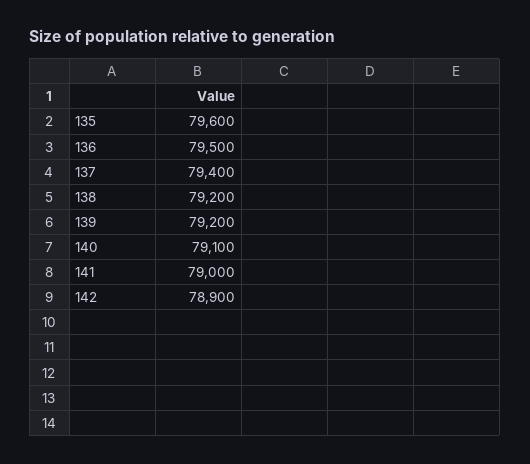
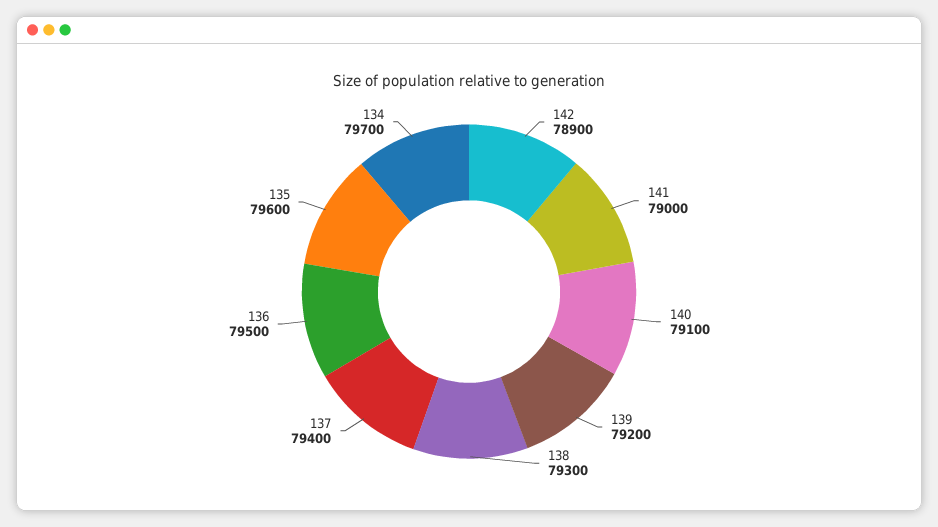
138: 79200 -> 79300
134: none -> 79700

